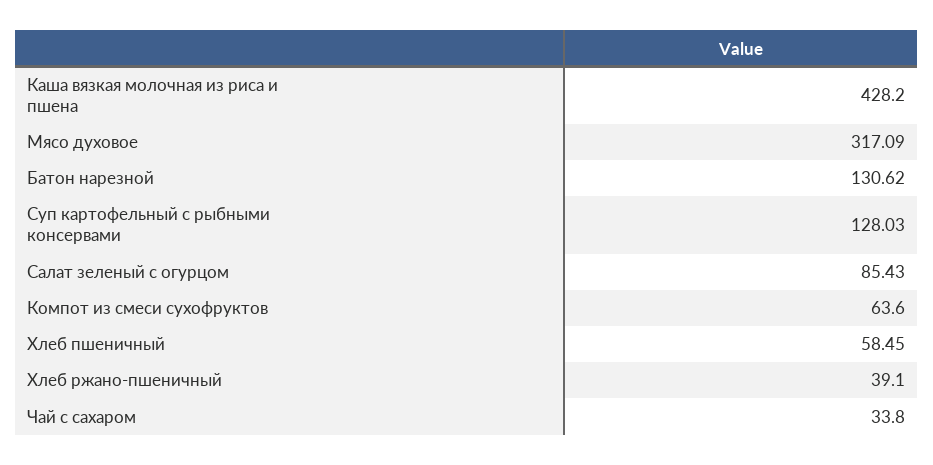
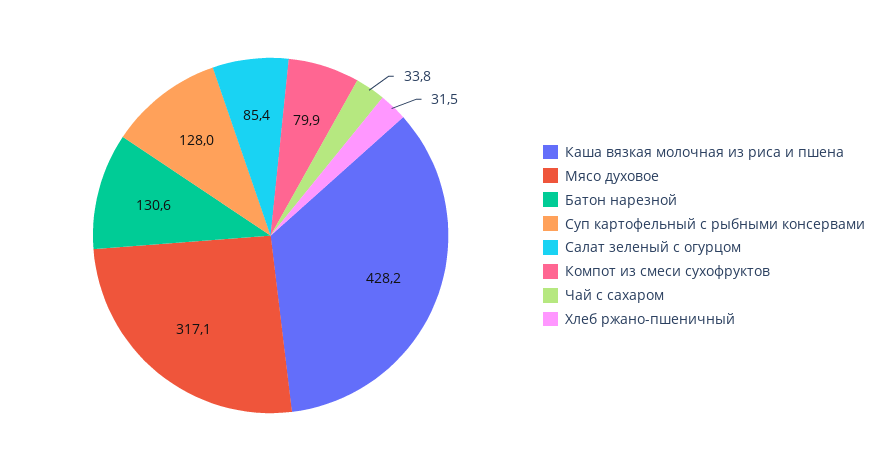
Компот из смеси сухофруктов: 63.6 -> 79.9
Хлеб пшеничный: 58.45 -> none
Хлеб ржано-пшеничный: 39.1 -> 31.5

